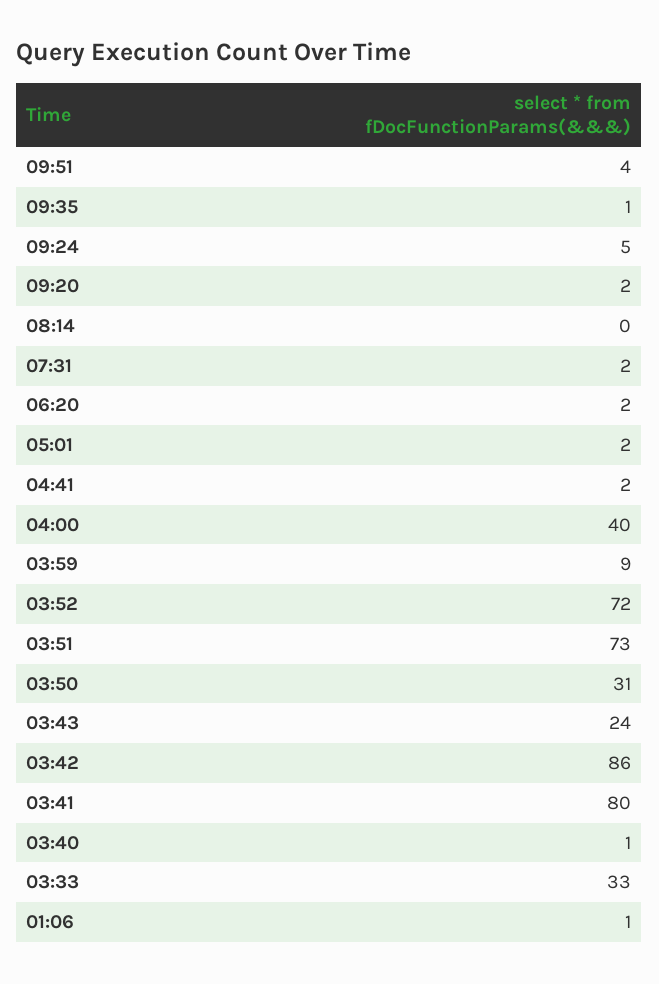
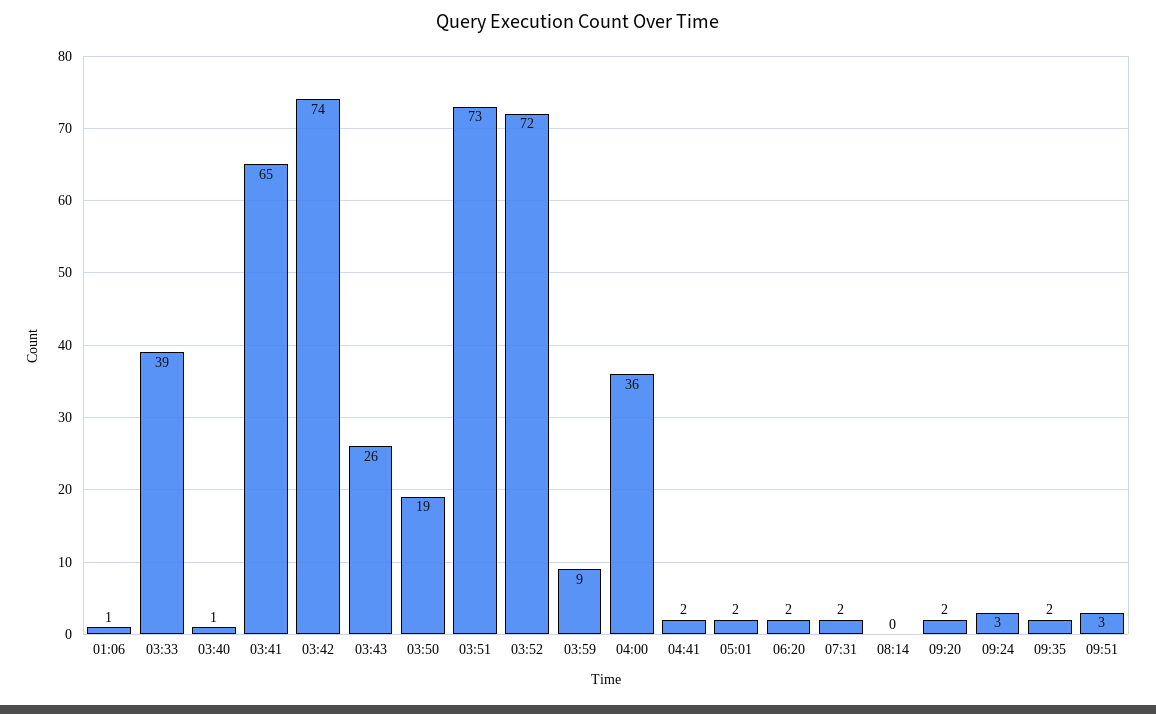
09:51: 4 -> 3
09:35: 1 -> 2
09:24: 5 -> 3
04:00: 40 -> 36
03:50: 31 -> 19
03:43: 24 -> 26
03:42: 86 -> 74
03:41: 80 -> 65
03:33: 33 -> 39

